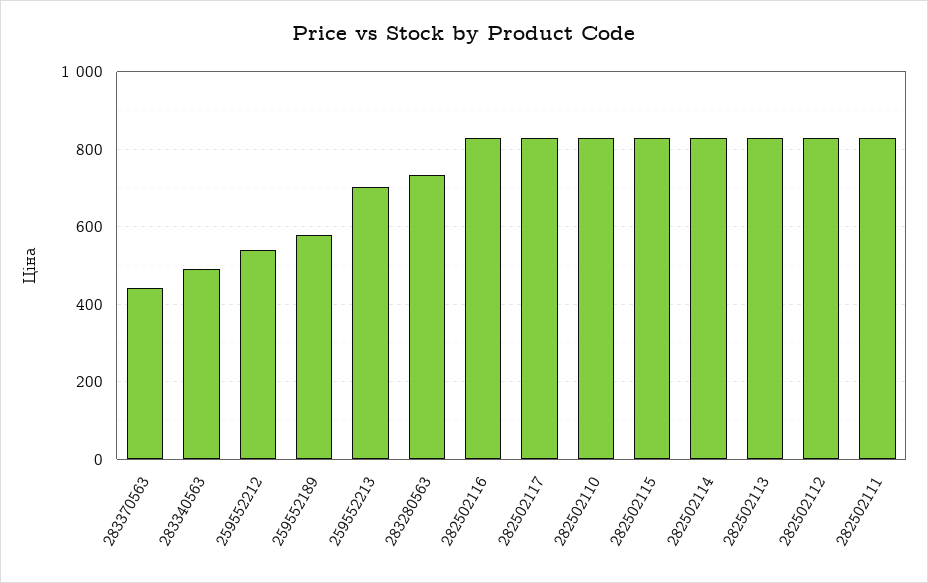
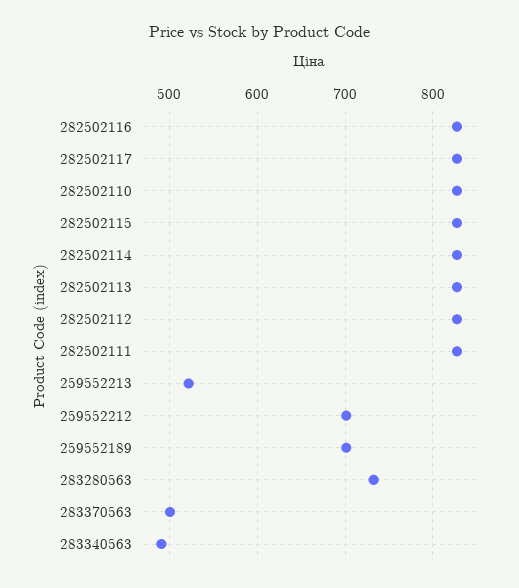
283370563: 440 -> 500
259552212: 540 -> 700
259552189: 580 -> 700
259552213: 700 -> 520

